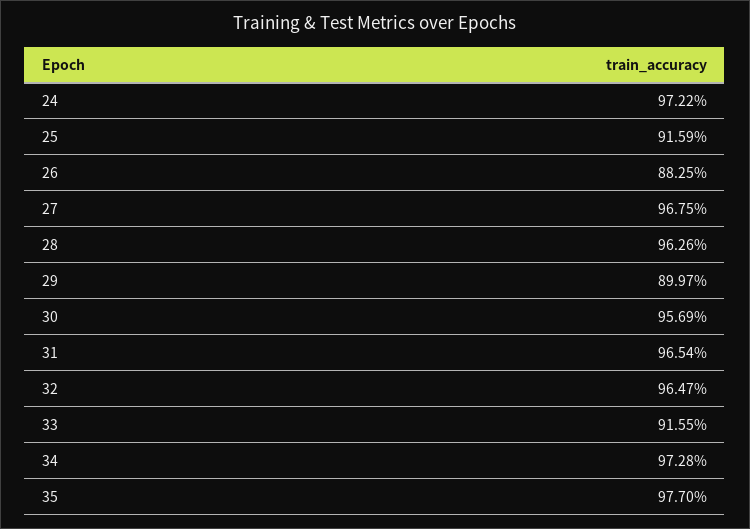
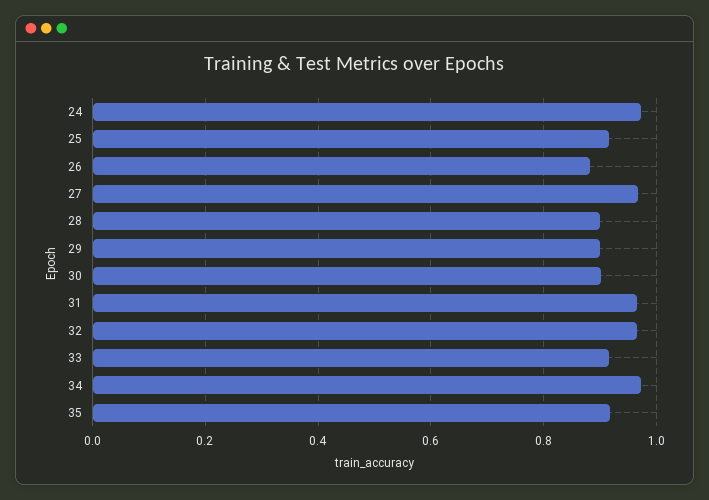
28: 0.9626 -> 0.9
30: 0.9569 -> 0.9
35: 0.977 -> 0.92

